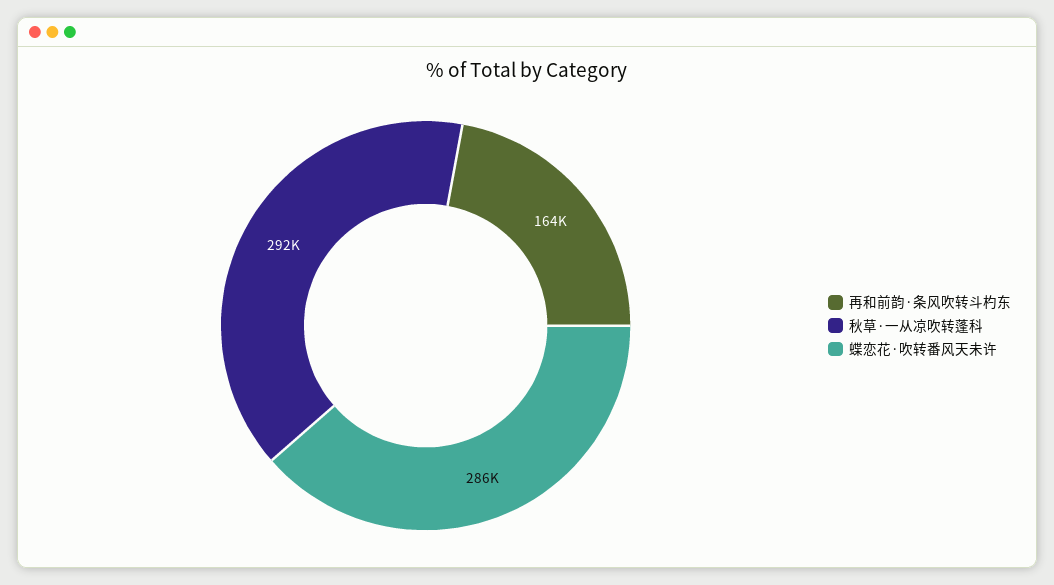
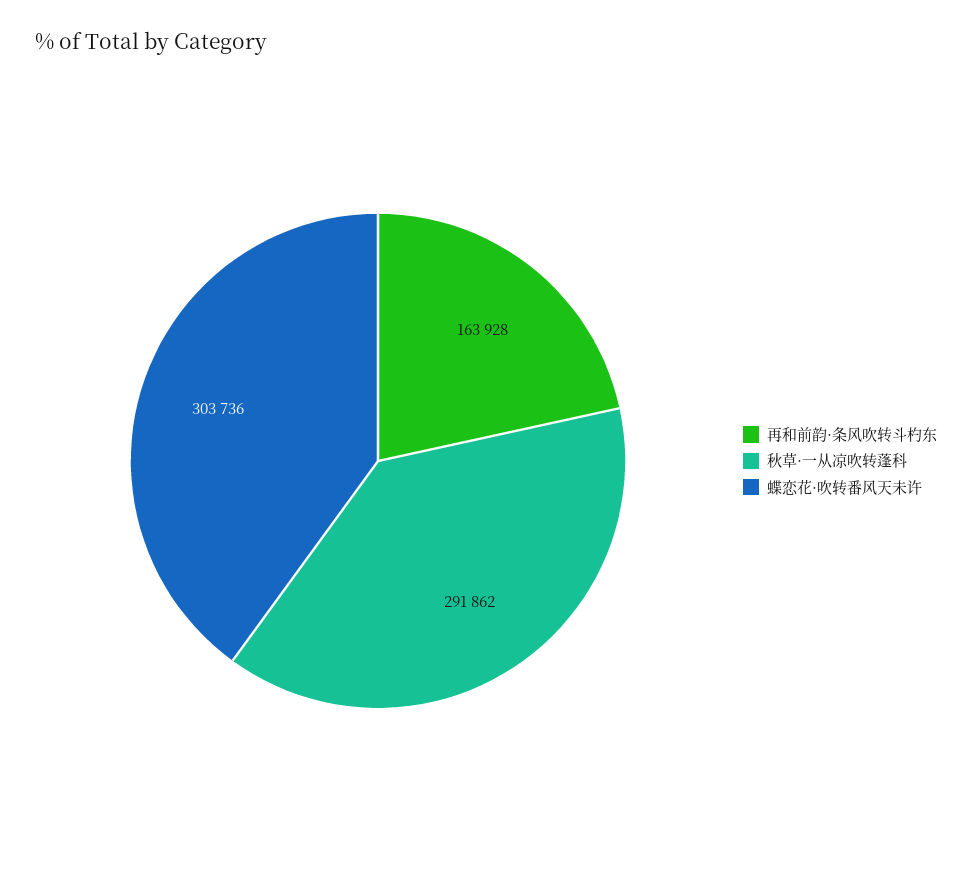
蝶恋花·吹转番风天未许: 286000 -> 303736

